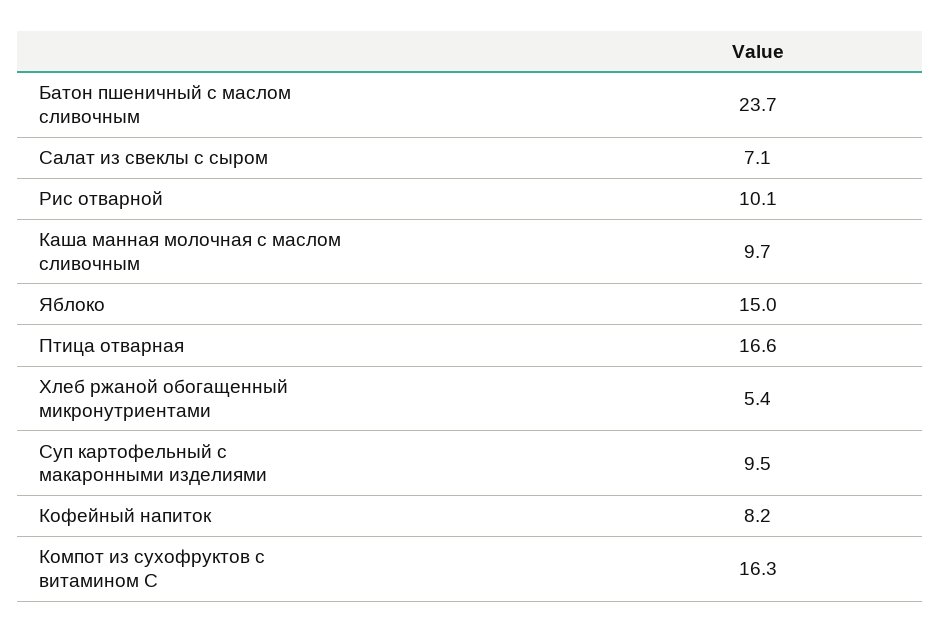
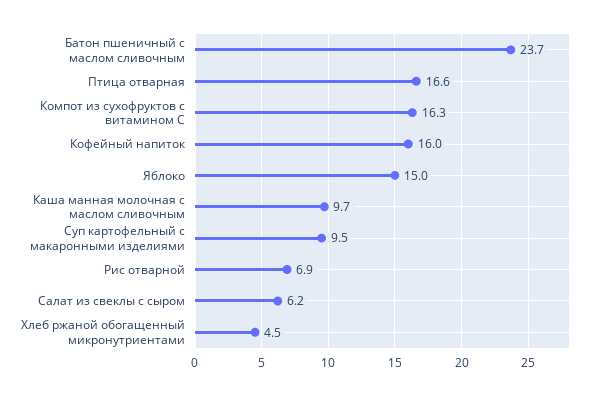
Салат из свеклы с сыром: 7.1 -> 6.2
Рис отварной: 10.1 -> 6.9
Хлеб ржаной обогащенный микронутриентами: 5.4 -> 4.5
Кофейный напиток: 8.2 -> 16

